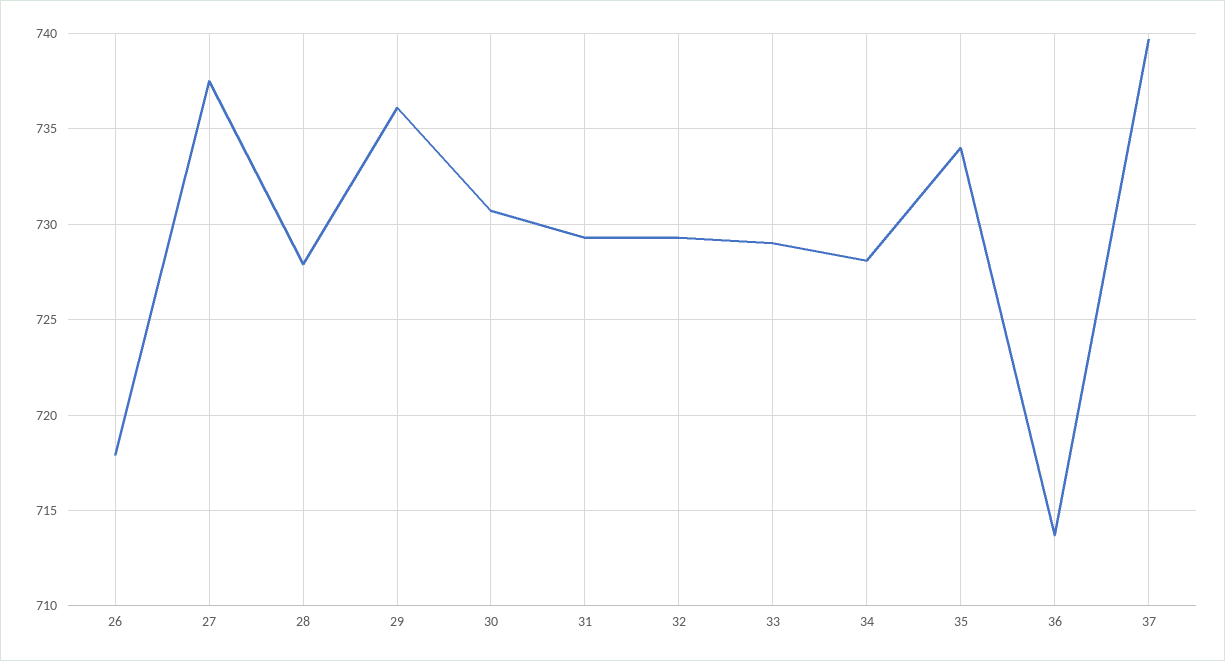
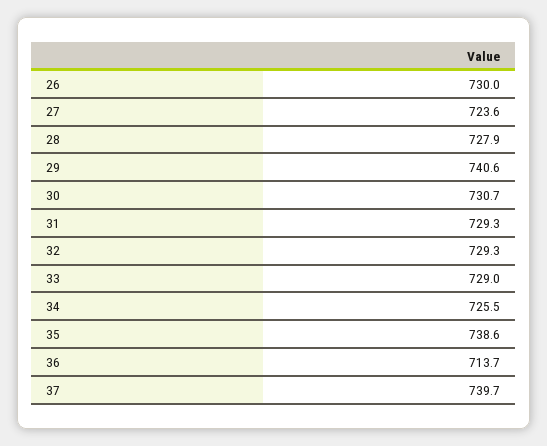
26: 718 -> 730
27: 737.5 -> 723.6
29: 736 -> 740.6
34: 728 -> 725.5
35: 734 -> 738.6

